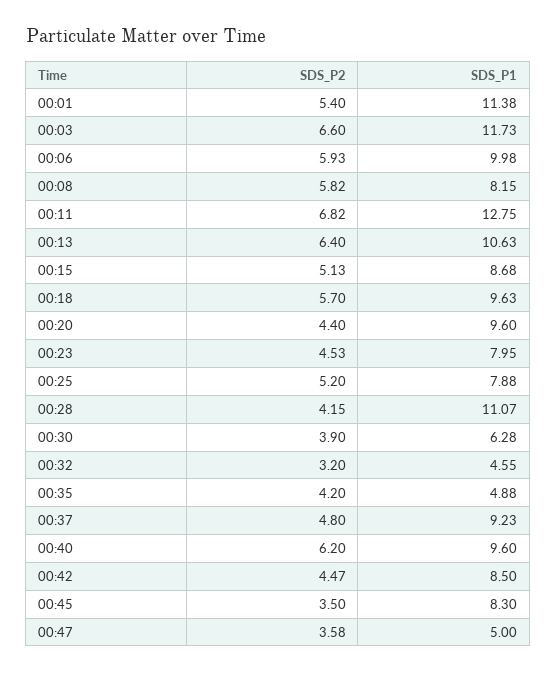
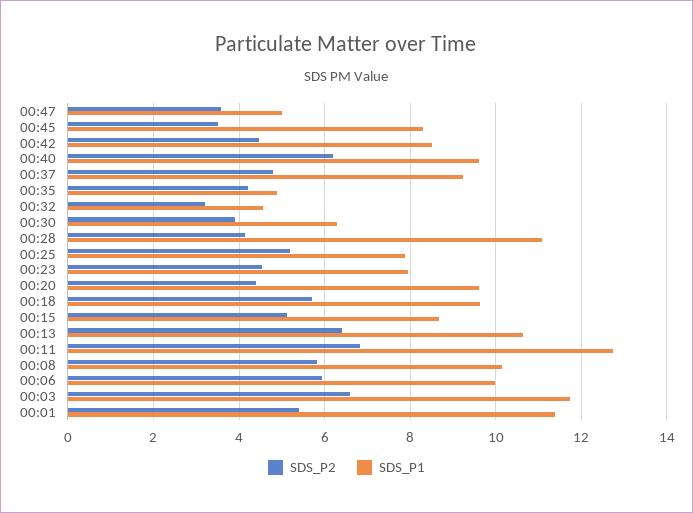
SDS_P1, 00:08: 8.15 -> 10.2

